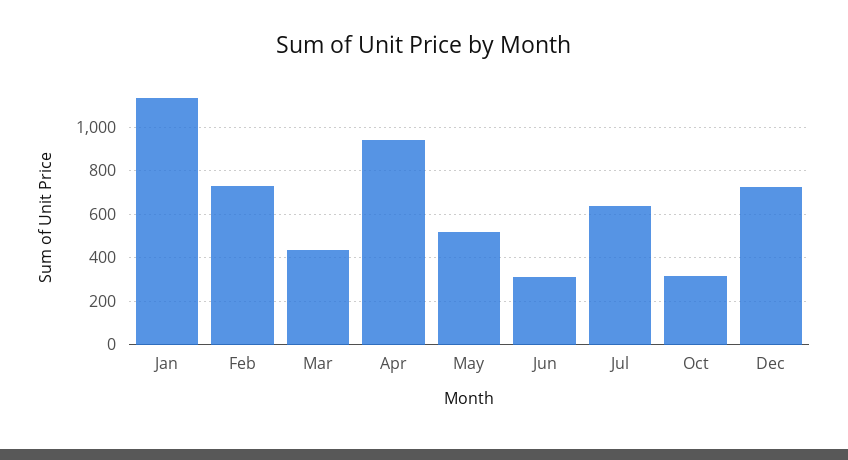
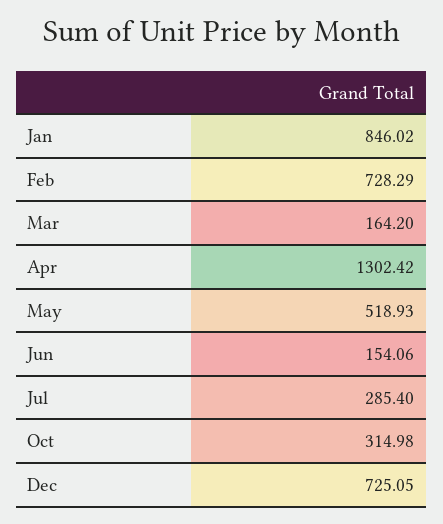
Jan: 1150 -> 846.02
Mar: 450 -> 164.2
Apr: 950 -> 1302.42
Jun: 300 -> 154.06
Jul: 650 -> 285.4

